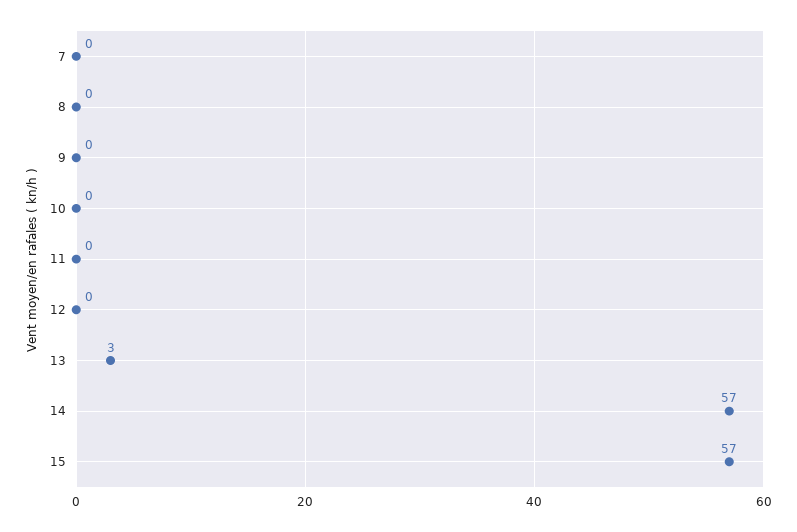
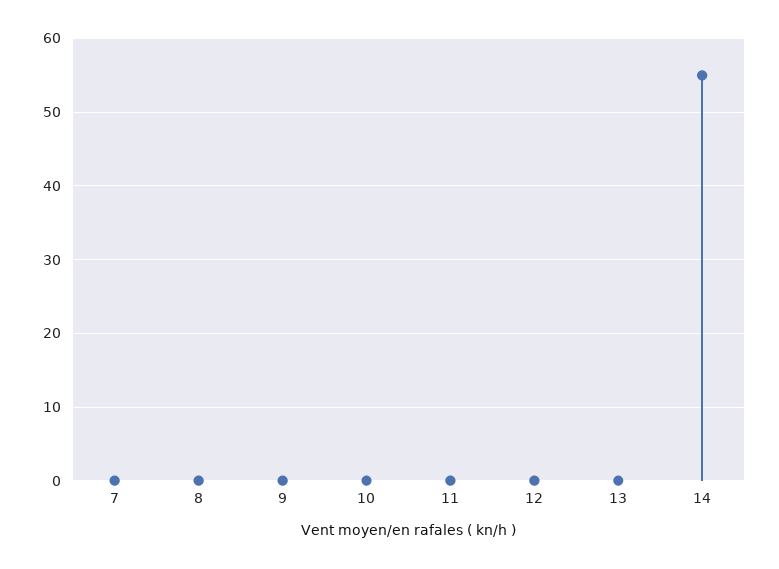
13: 3 -> 0
14: 57 -> 55
15: 57 -> none

